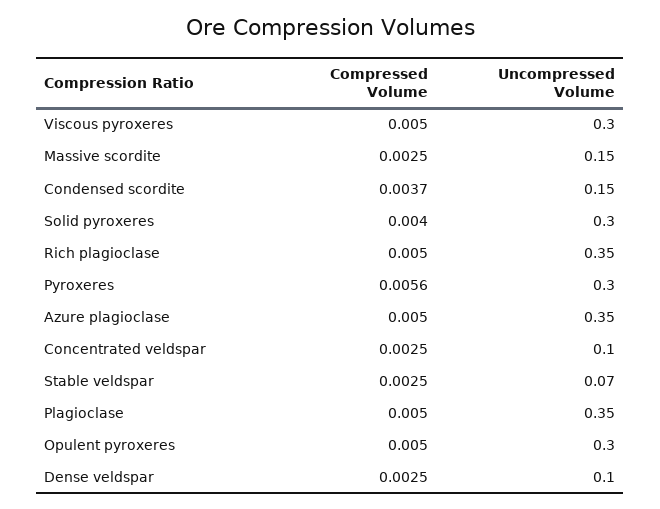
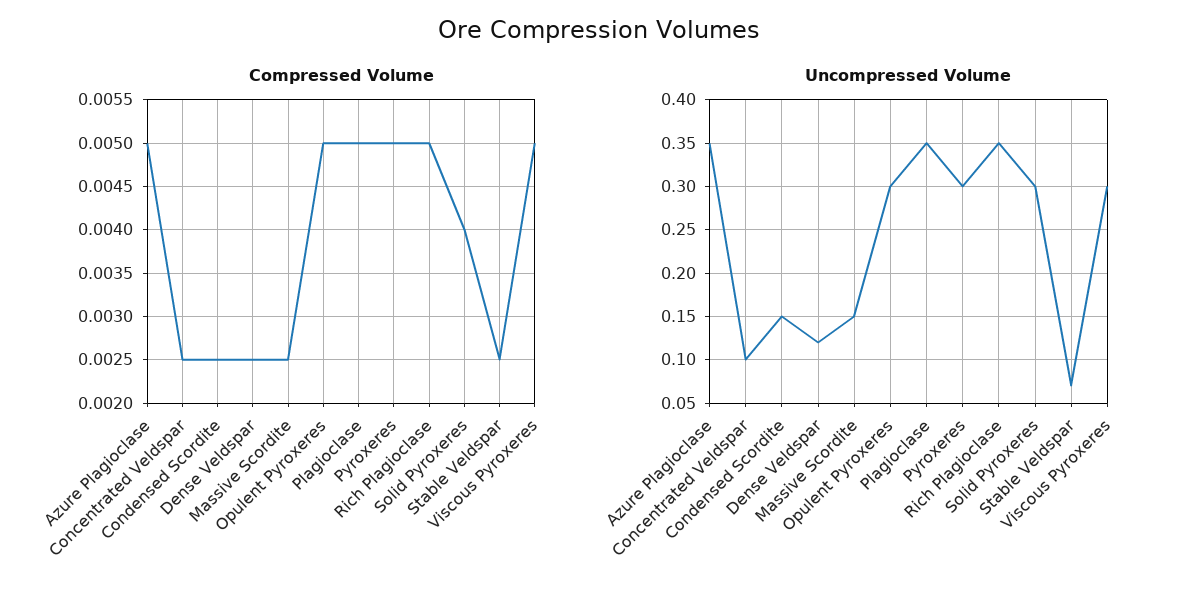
Compressed Volume, Condensed scordite: 0.0037 -> 0.0025
Compressed Volume, Pyroxeres: 0.0056 -> 0.005
Uncompressed Volume, Dense veldspar: 0.1 -> 0.12

